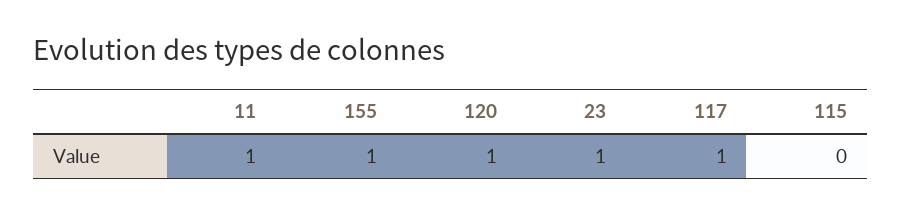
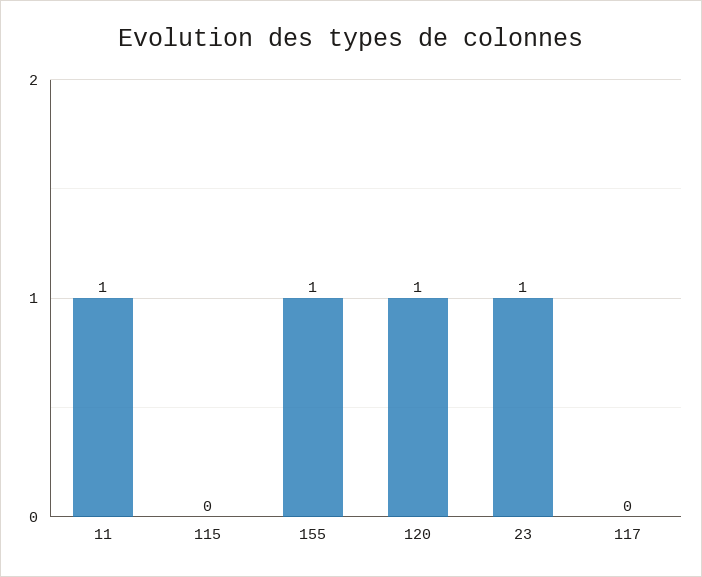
117: 1 -> 0

